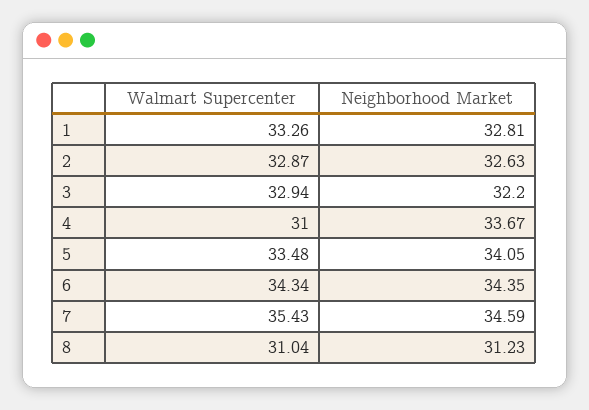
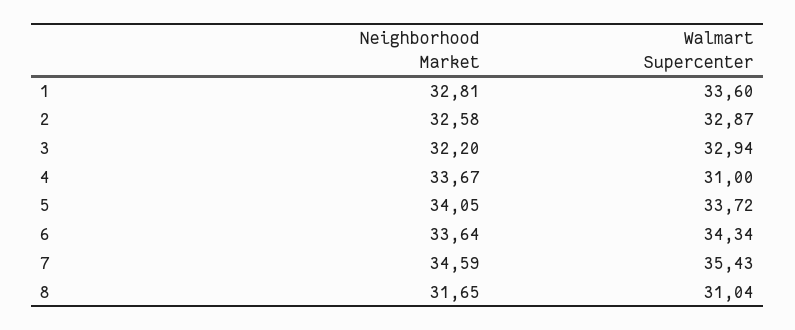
Walmart Supercenter, 1: 33.26 -> 33.6
Neighborhood Market, 2: 32.63 -> 32.58
Walmart Supercenter, 5: 33.48 -> 33.72
Neighborhood Market, 6: 34.35 -> 33.64
Neighborhood Market, 8: 31.23 -> 31.65

